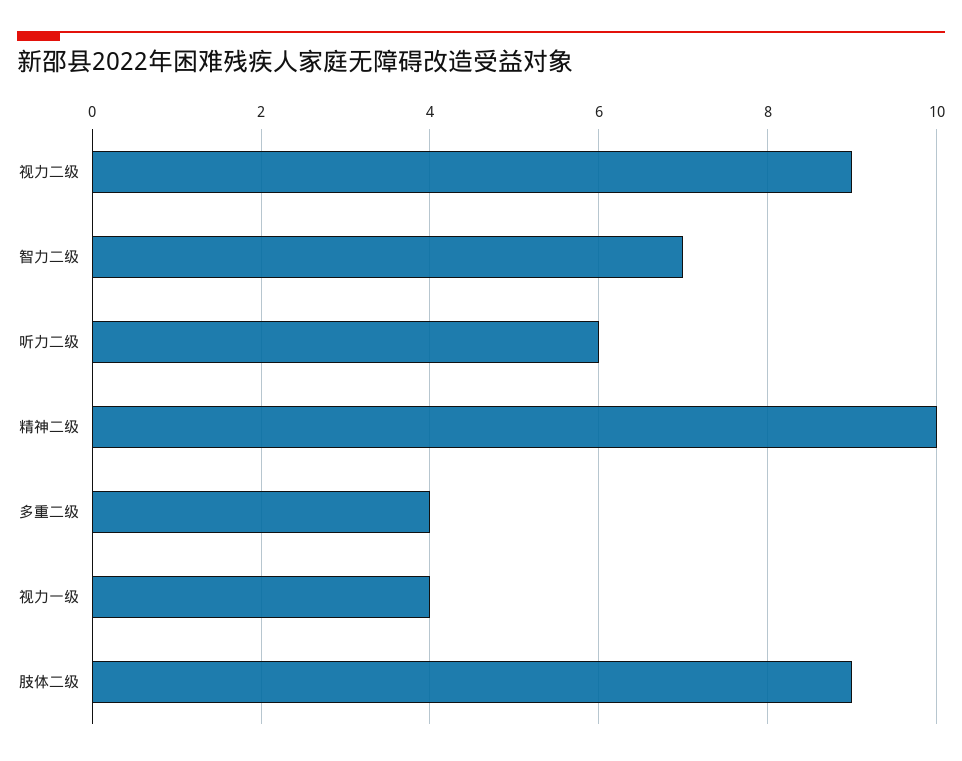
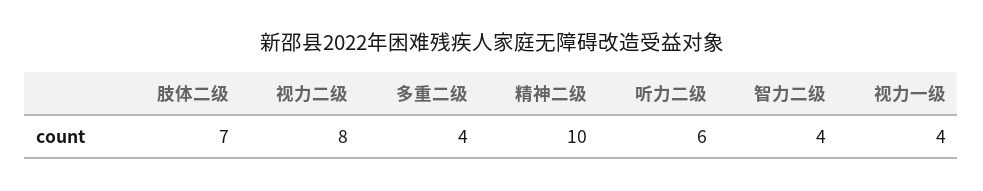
视力二级: 9 -> 8
智力二级: 7 -> 4
肢体二级: 9 -> 7

